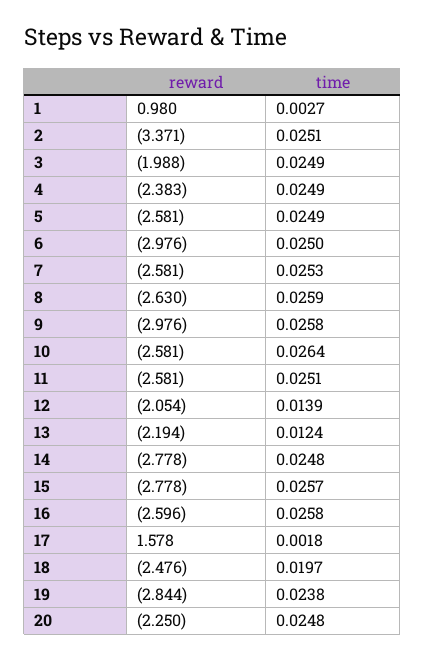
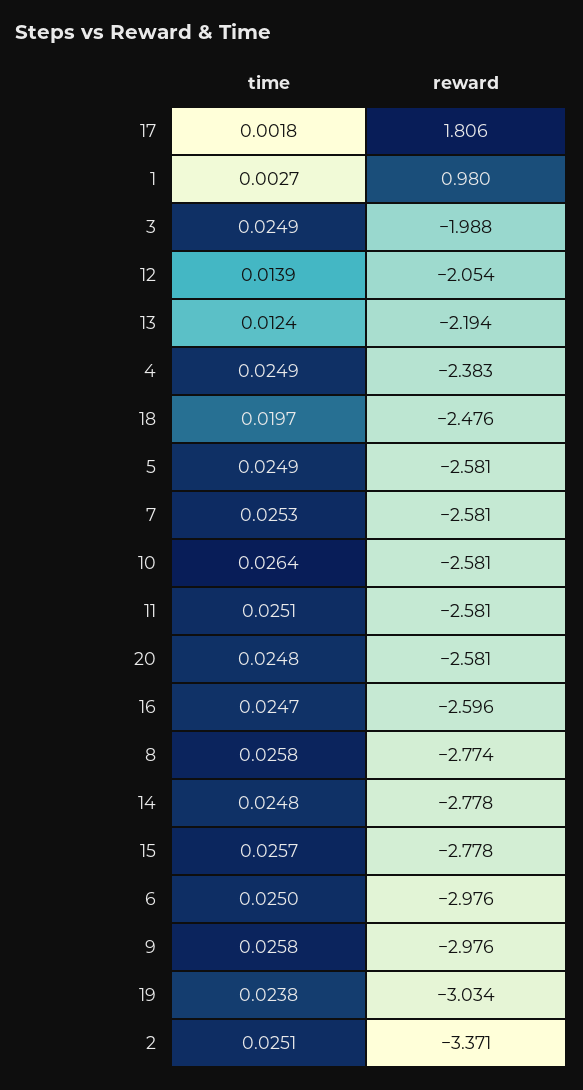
reward, 8: -2.63 -> -2.774
time, 8: 0.0259 -> 0.0258
time, 16: 0.0258 -> 0.0247
reward, 17: 1.578 -> 1.806
reward, 19: -2.844 -> -3.034
reward, 20: -2.25 -> -2.581

